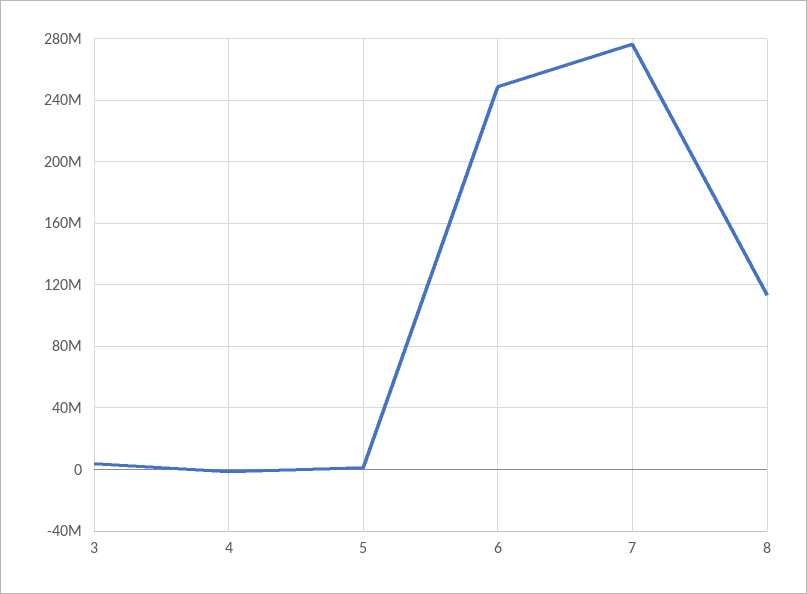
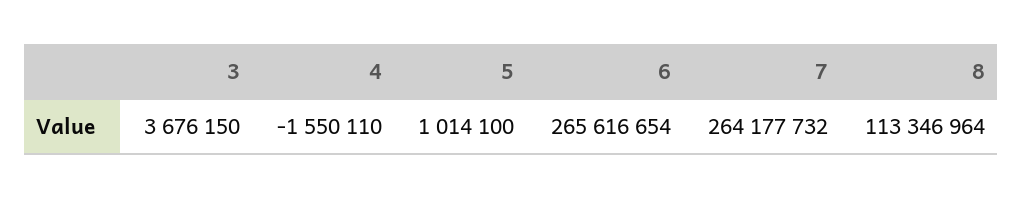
6: 250000000 -> 265616654
7: 275000000 -> 264177732

